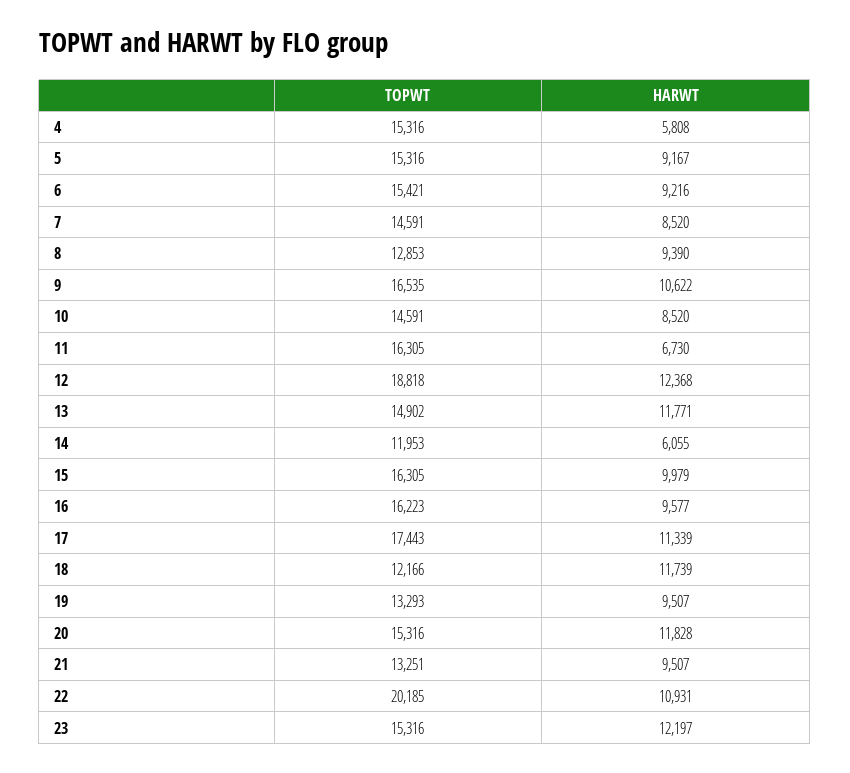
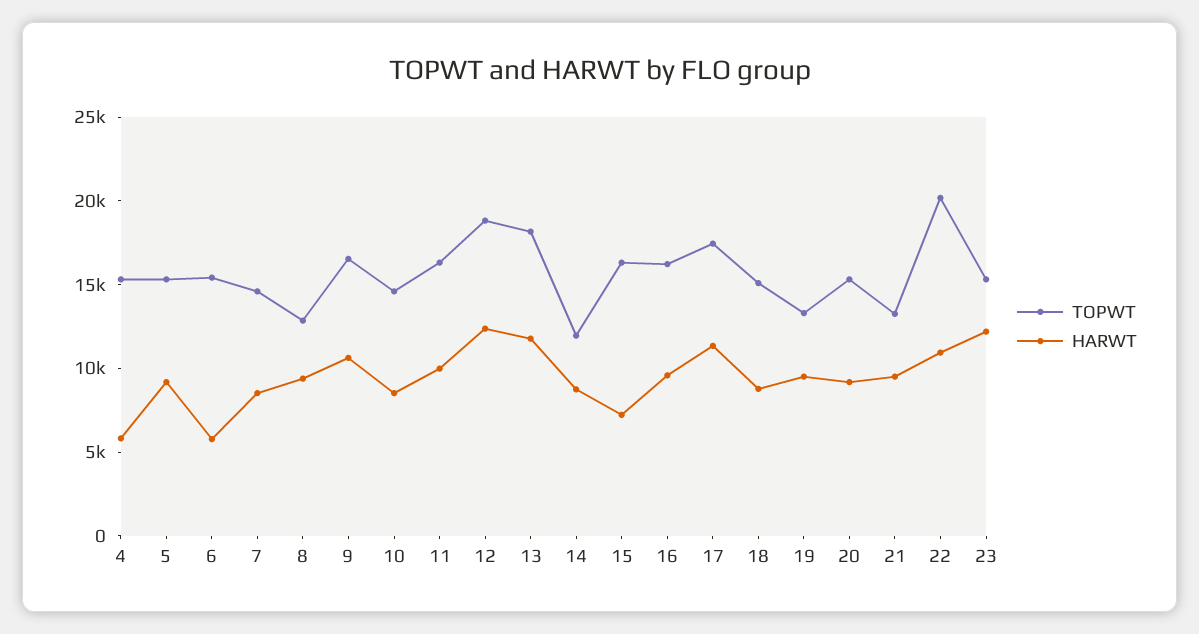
HARWT, 6: 9216 -> 6000
HARWT, 11: 6730 -> 10000
TOPWT, 13: 14902 -> 18000
HARWT, 14: 6055 -> 9000
HARWT, 15: 9979 -> 7000
TOPWT, 18: 12166 -> 15000
HARWT, 18: 11739 -> 9000
HARWT, 20: 11828 -> 9000

